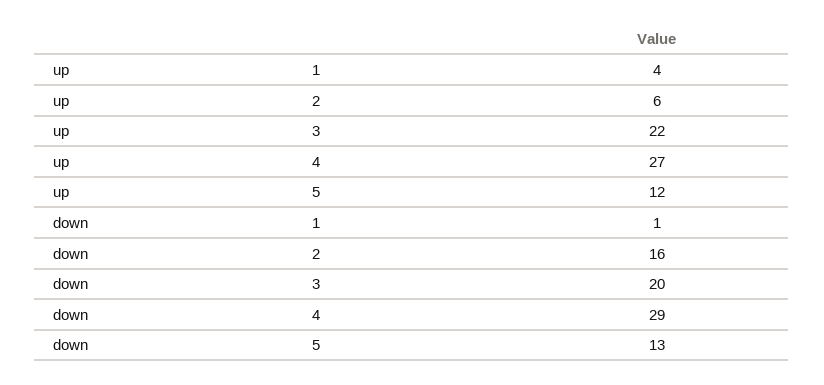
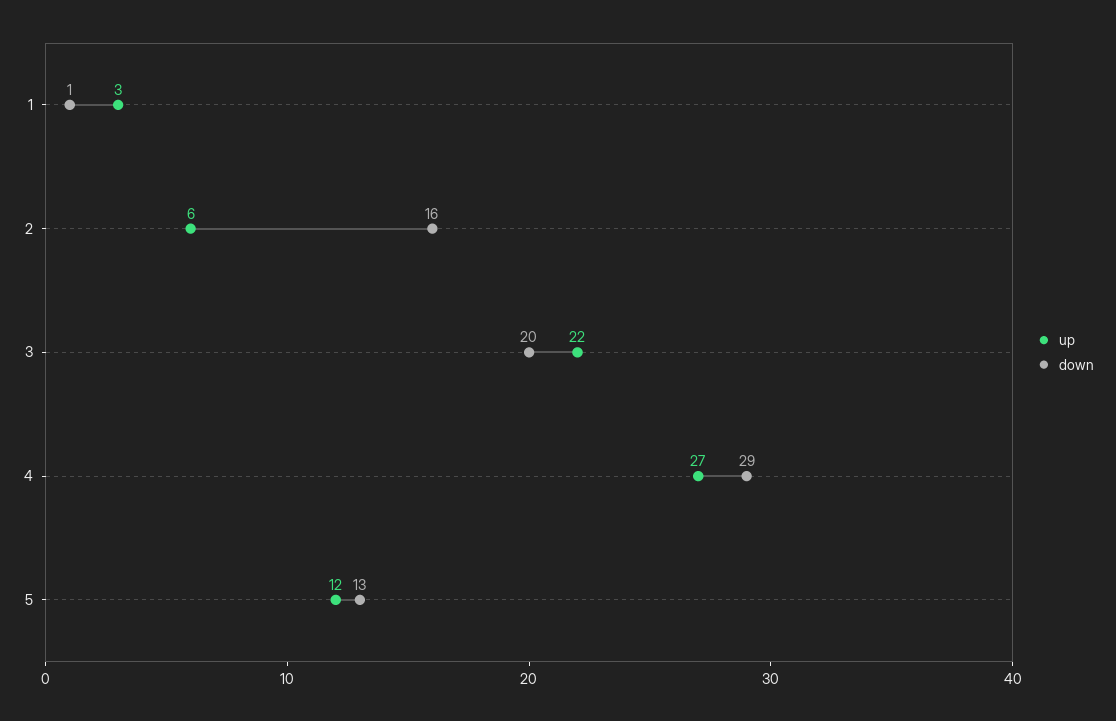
up, 1: 4 -> 3

